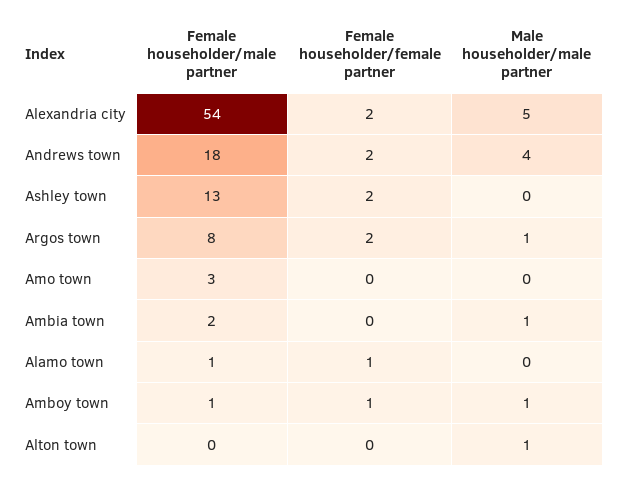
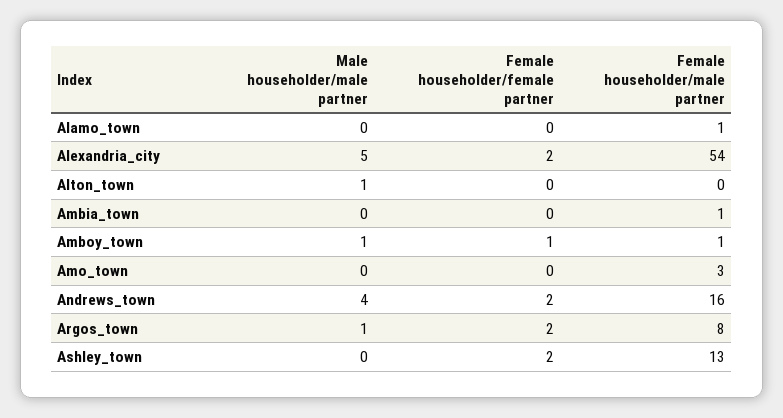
Female householder/male partner, Andrews town: 18 -> 16
Female householder/male partner, Ambia town: 2 -> 1
Male householder/male partner, Ambia town: 1 -> 0
Female householder/female partner, Alamo town: 1 -> 0

